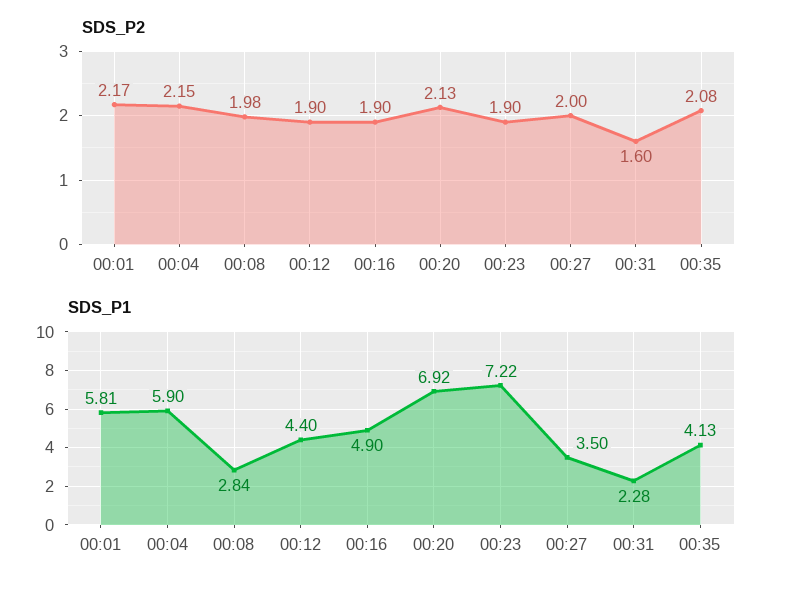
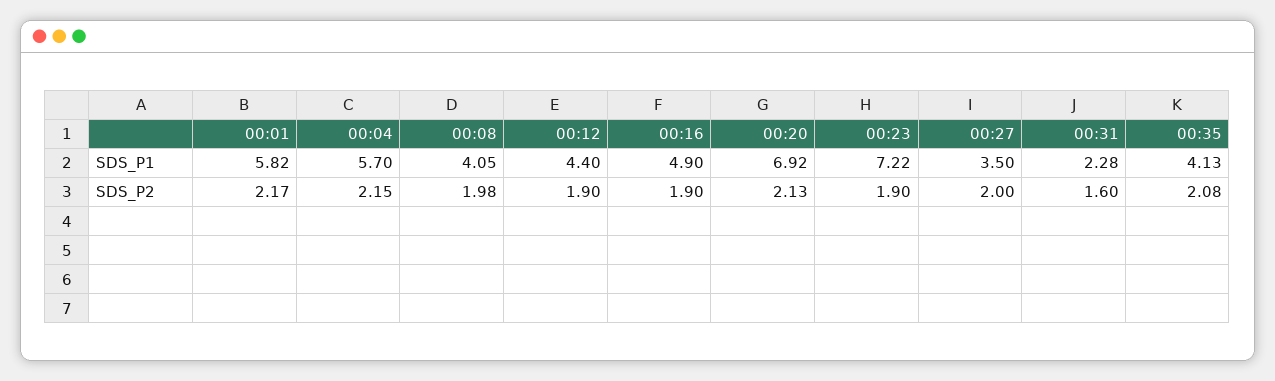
SDS_P1, 00:01: 5.81 -> 5.82
SDS_P1, 00:04: 5.9 -> 5.7
SDS_P1, 00:08: 2.84 -> 4.05

